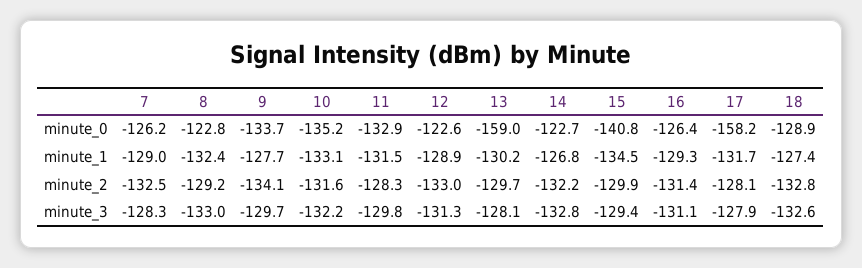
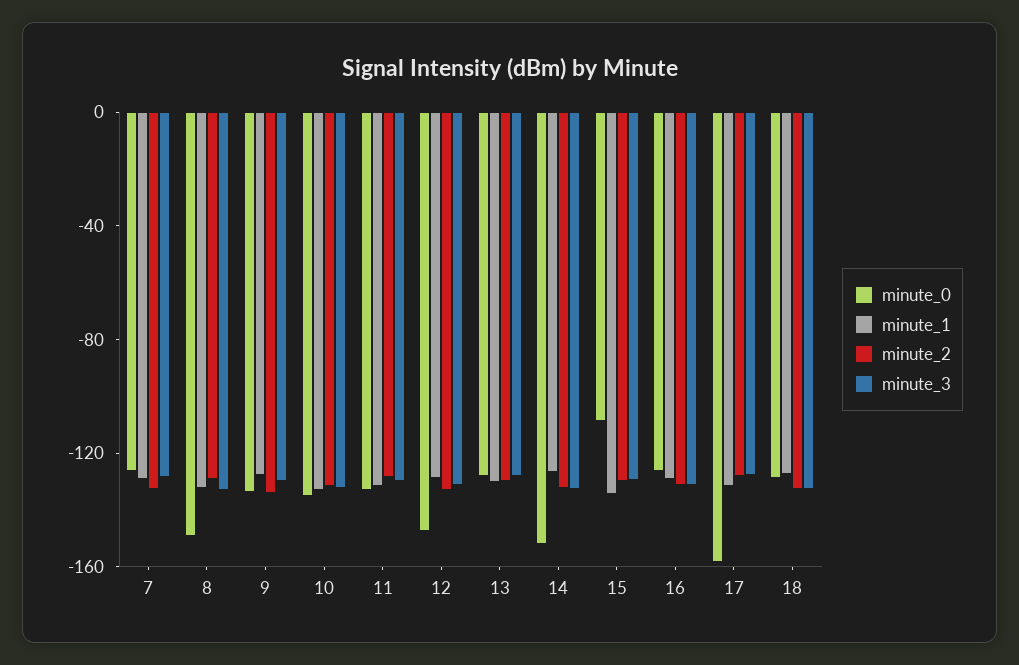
minute_0, 8: -122.8 -> -150
minute_0, 12: -122.6 -> -150
minute_0, 13: -159 -> -130
minute_0, 14: -122.7 -> -150
minute_0, 15: -140.8 -> -110

